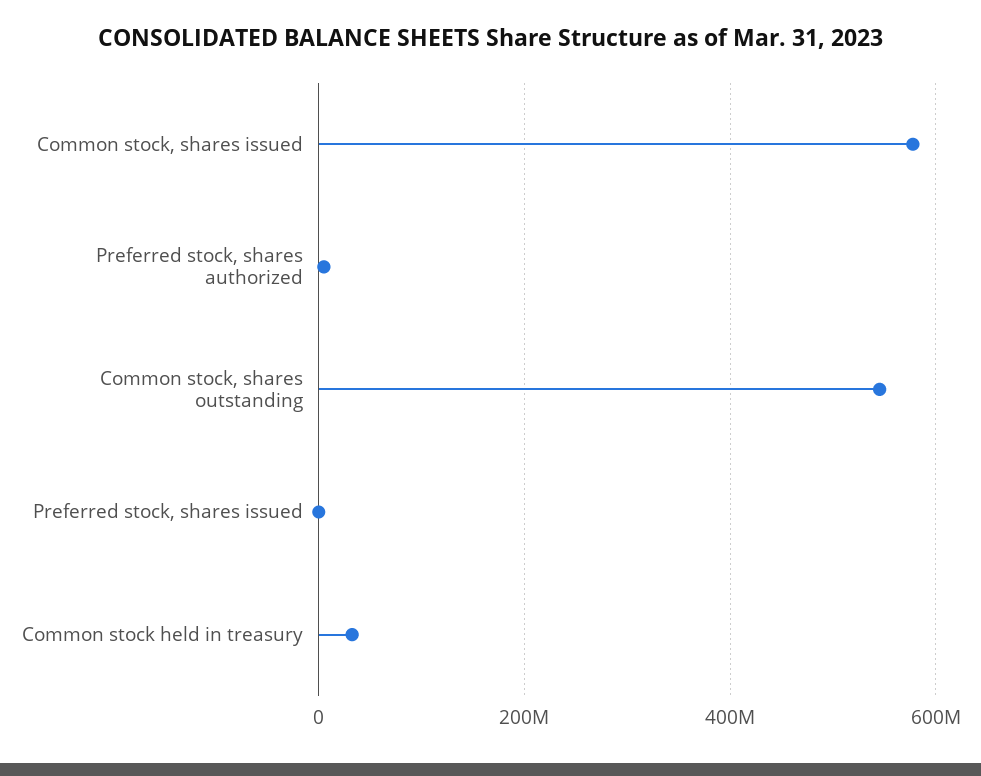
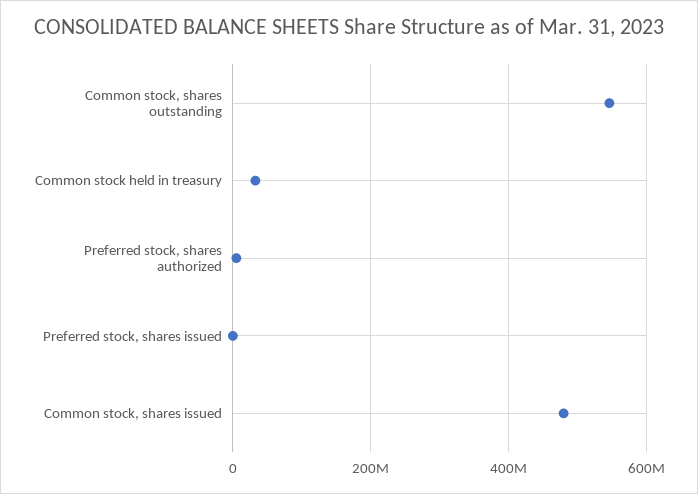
Common stock, shares issued: 580000000 -> 480000000

